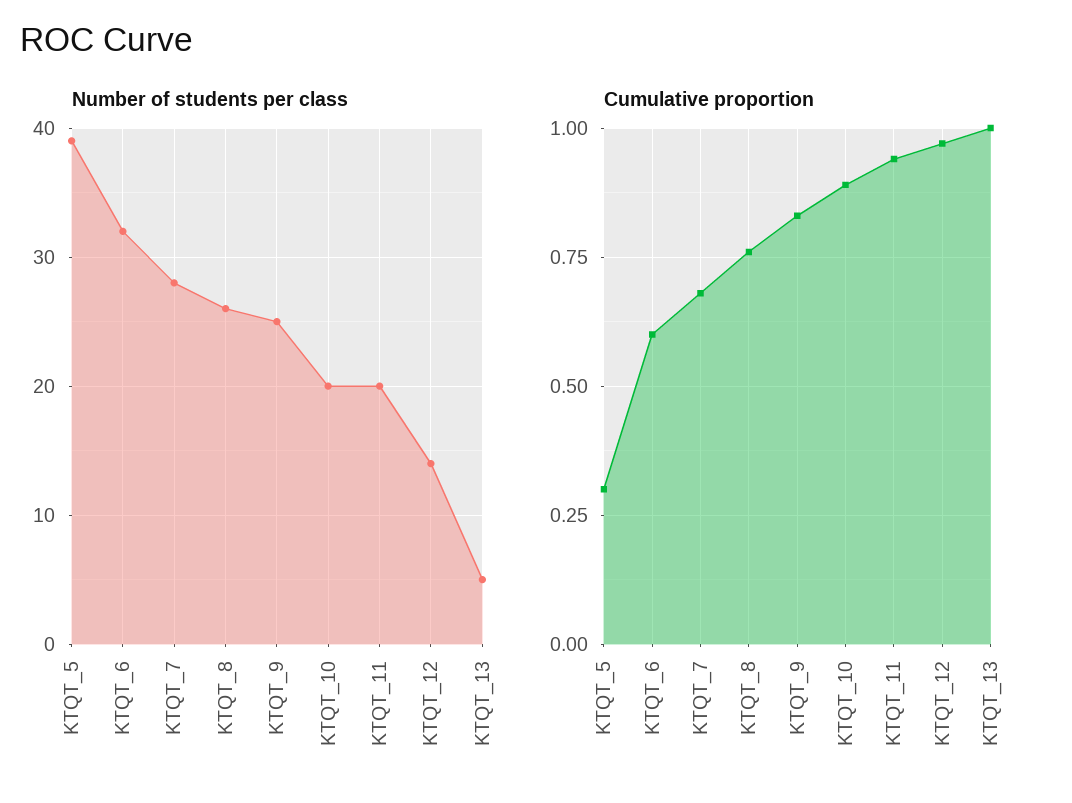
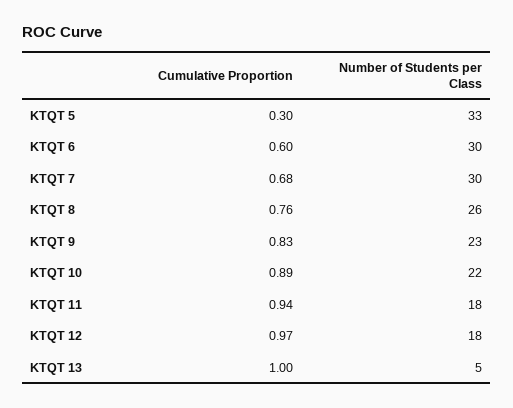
Number of students per class, KTQT_5: 39 -> 33
Number of students per class, KTQT_6: 32 -> 30
Number of students per class, KTQT_7: 28 -> 30
Number of students per class, KTQT_9: 25 -> 23
Number of students per class, KTQT_10: 20 -> 22
Number of students per class, KTQT_11: 20 -> 18
Number of students per class, KTQT_12: 14 -> 18

